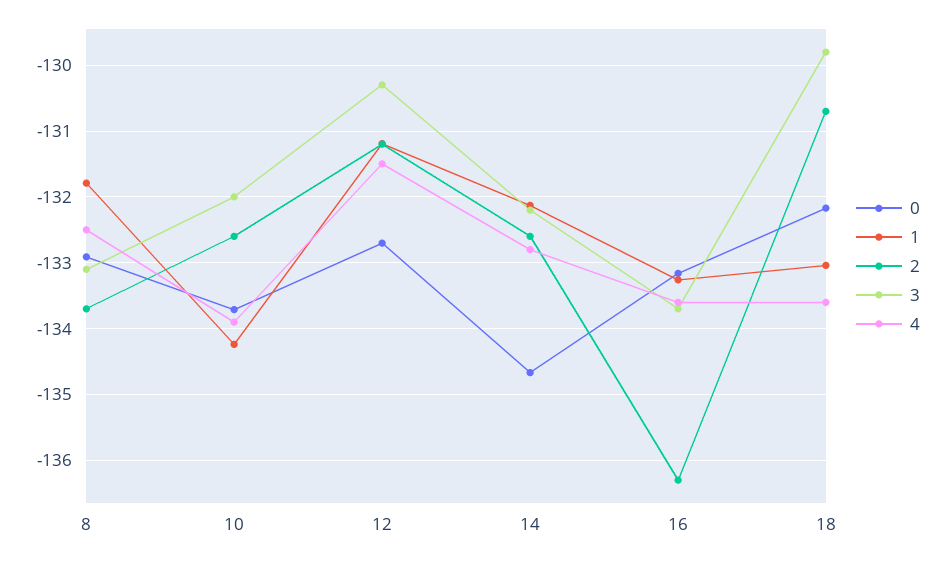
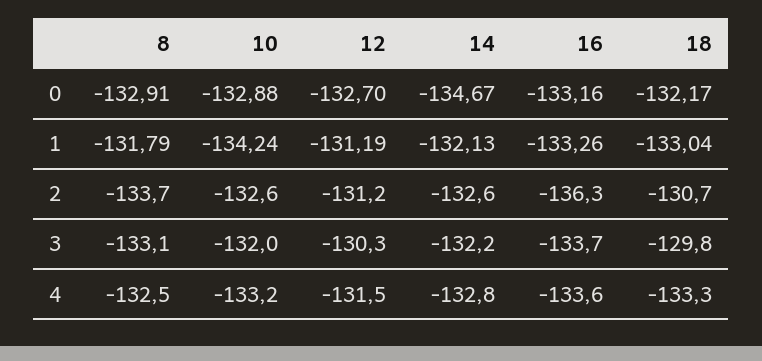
0, 10: -133.7 -> -132.88
4, 10: -133.9 -> -133.2
4, 18: -133.6 -> -133.3

